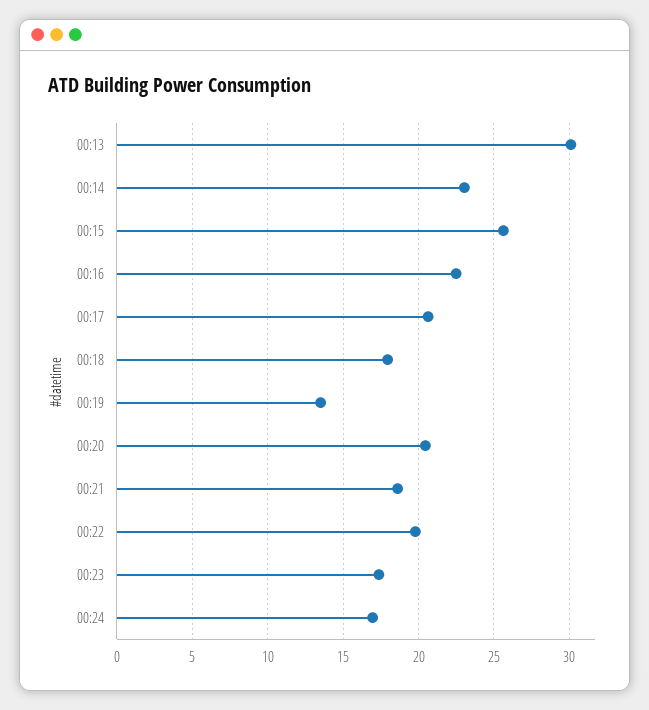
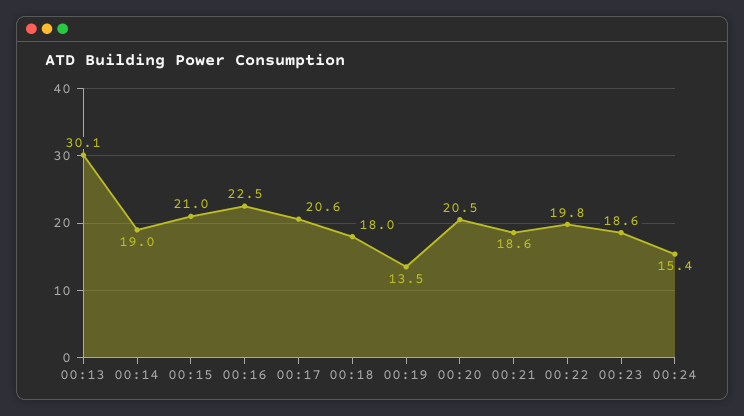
00:14: 23 -> 19
00:15: 25.5 -> 21
00:23: 17.5 -> 18.6
00:24: 17 -> 15.4

